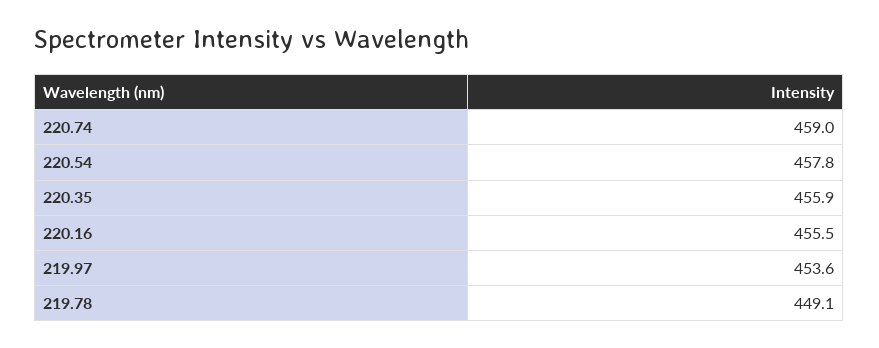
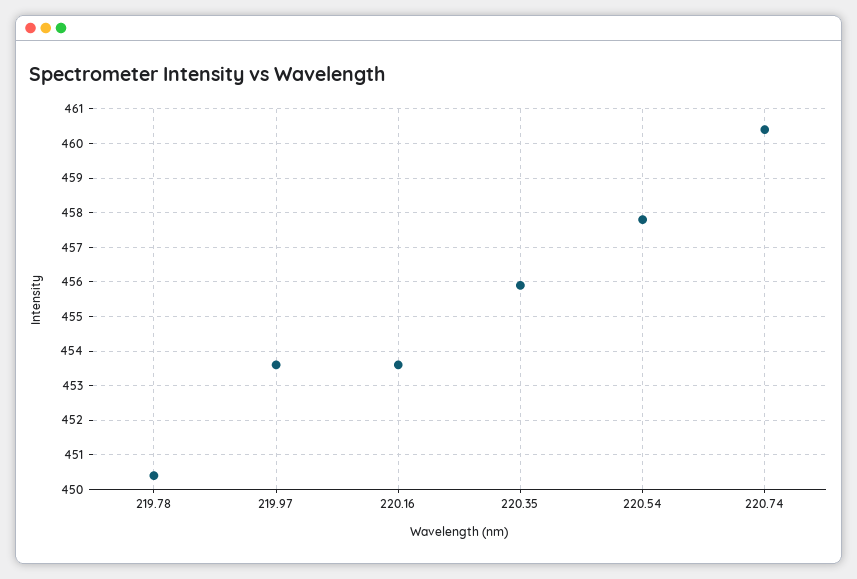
220.74: 459 -> 460.5
220.16: 455.5 -> 453.5
219.78: 449.1 -> 450.5

